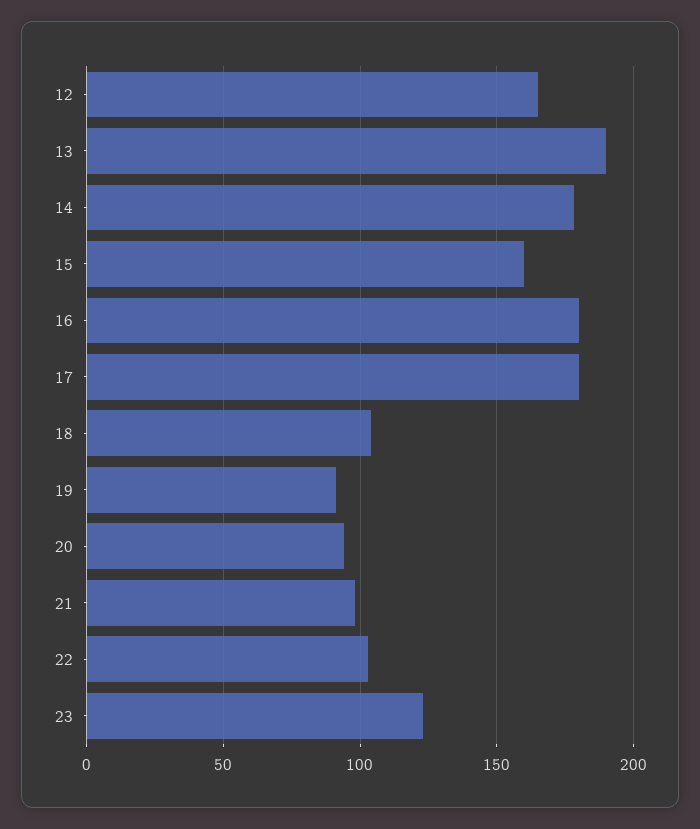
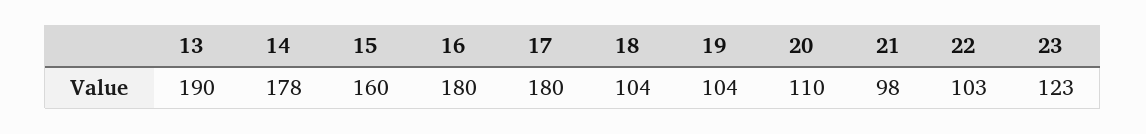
12: 165 -> none
19: 90 -> 104
20: 95 -> 110

